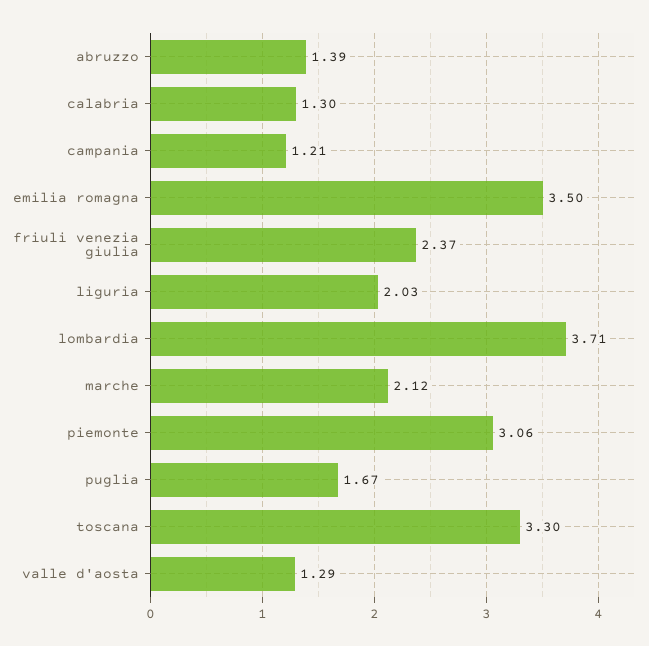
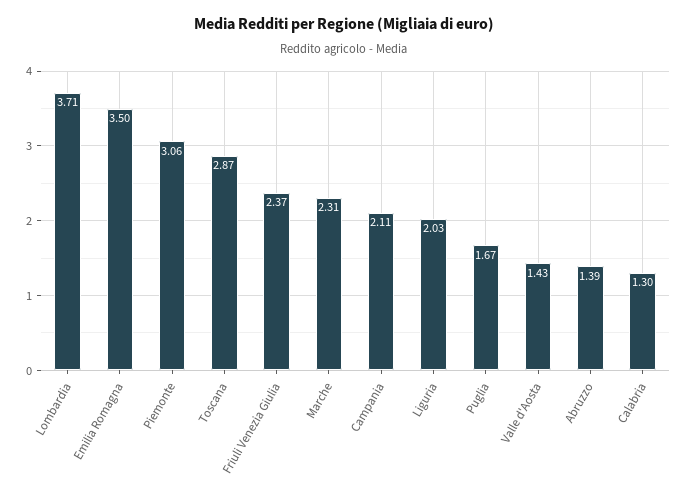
campania: 1.21 -> 2.11
marche: 2.12 -> 2.31
toscana: 3.3 -> 2.87
valle d'aosta: 1.29 -> 1.43

